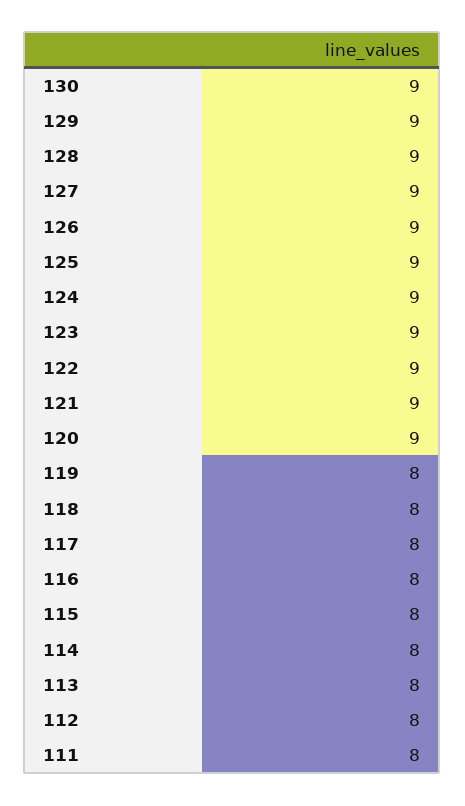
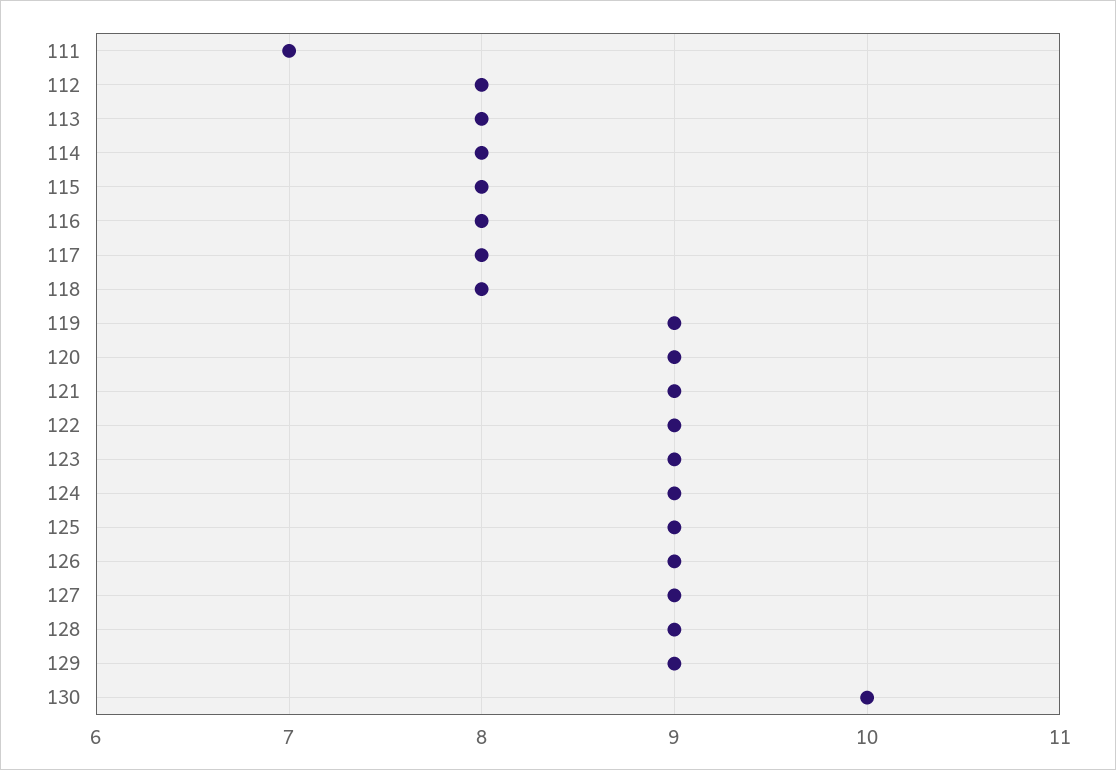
130: 9 -> 10
119: 8 -> 9
111: 8 -> 7

